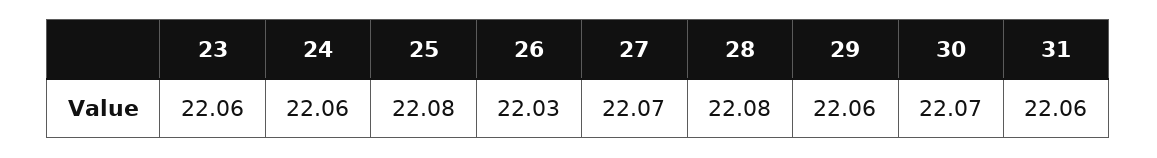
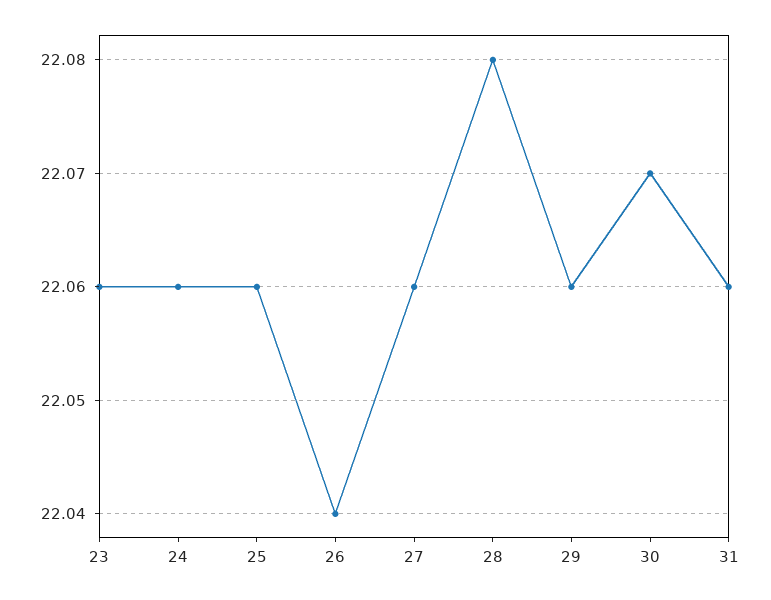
25: 22.08 -> 22.06
26: 22.03 -> 22.04
27: 22.07 -> 22.06

